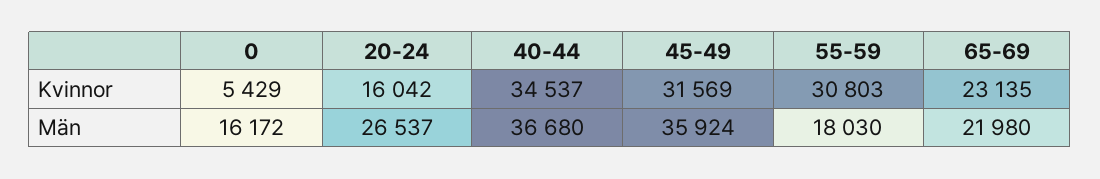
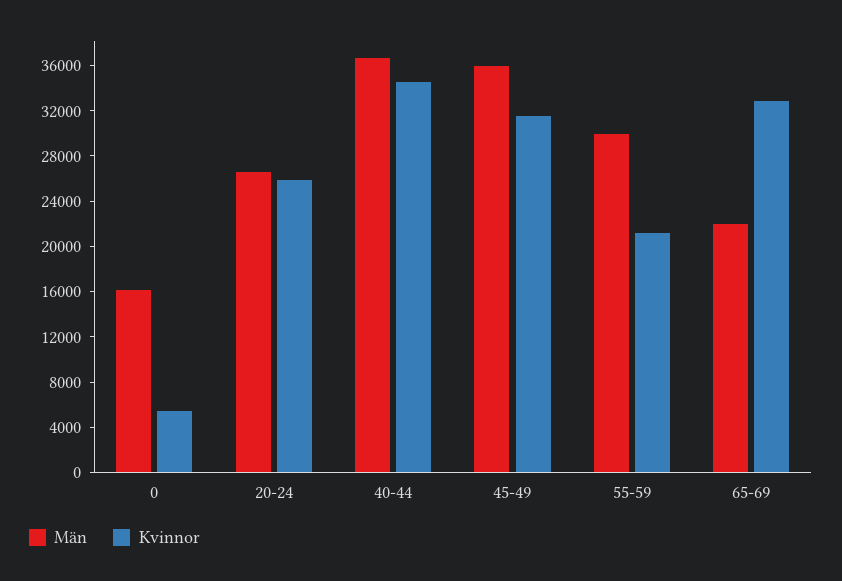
Kvinnor, 20-24: 16042 -> 26000
Kvinnor, 55-59: 30803 -> 21000
Kvinnor, 65-69: 23135 -> 33000
Män, 55-59: 18030 -> 30000

